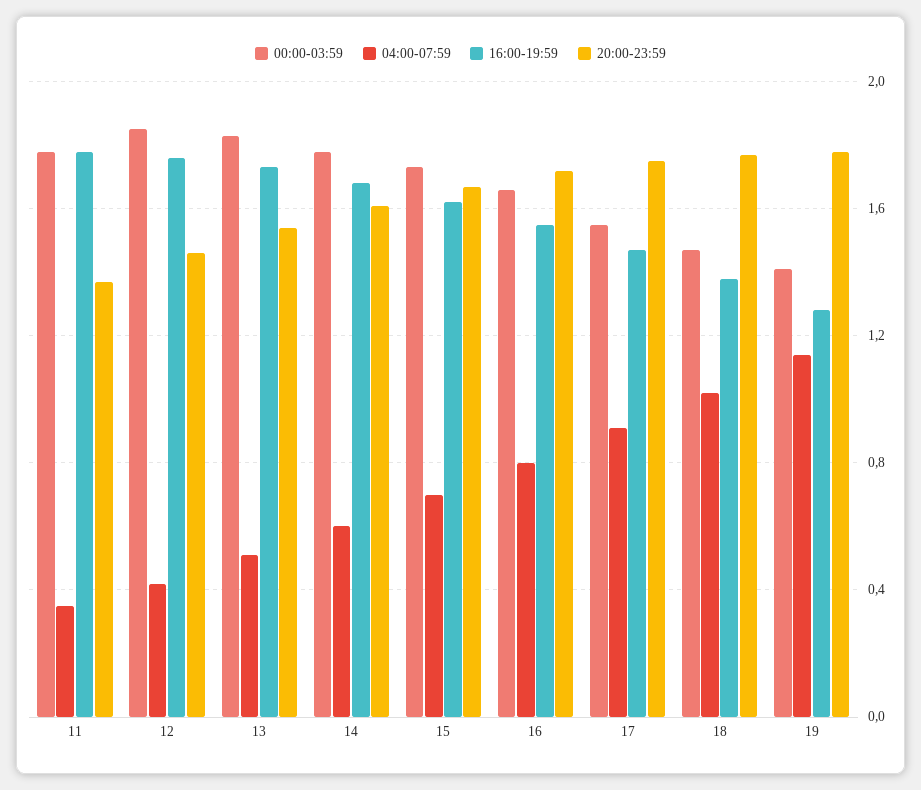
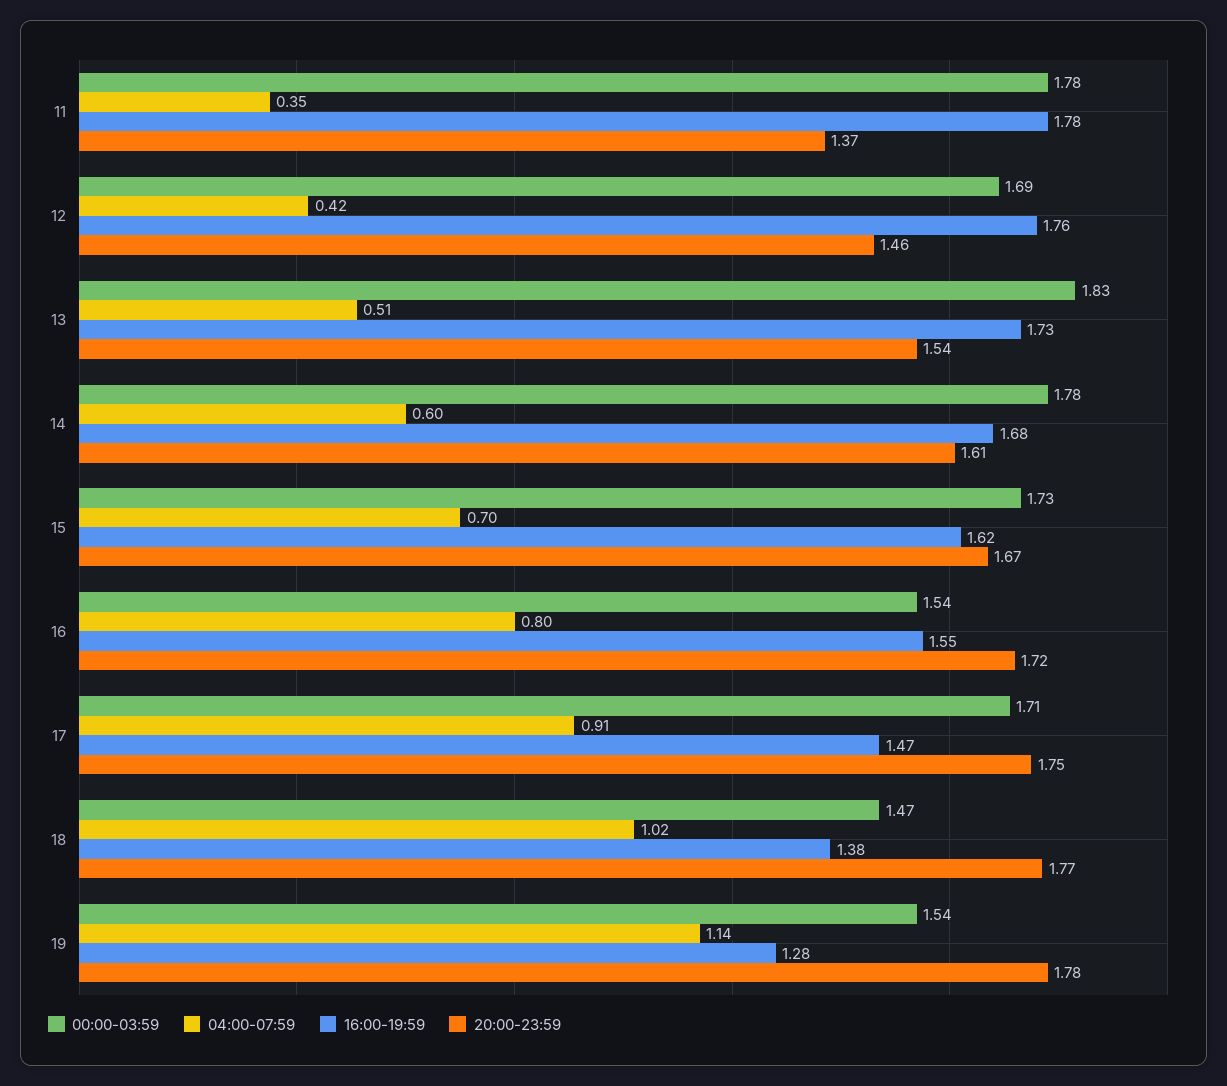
00:00-03:59, 12: 1.85 -> 1.69
00:00-03:59, 16: 1.65 -> 1.54
00:00-03:59, 17: 1.55 -> 1.71
00:00-03:59, 19: 1.4 -> 1.54

